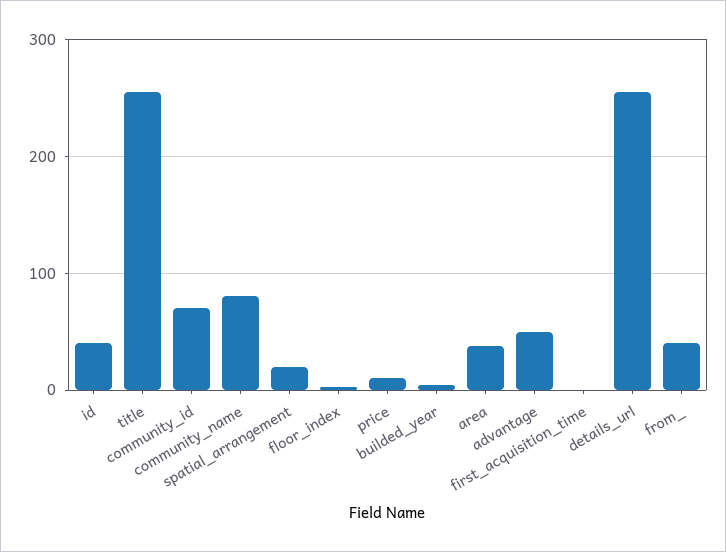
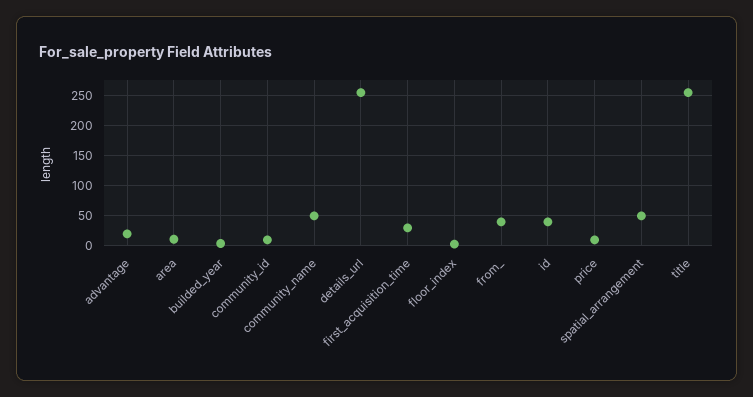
community_id: 70 -> 10
community_name: 80 -> 50
spatial_arrangement: 20 -> 50
area: 40 -> 10
advantage: 50 -> 20
first_acquisition_time: 0 -> 30

